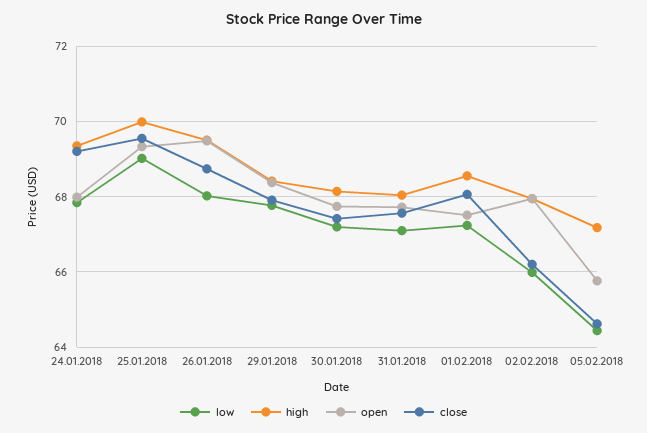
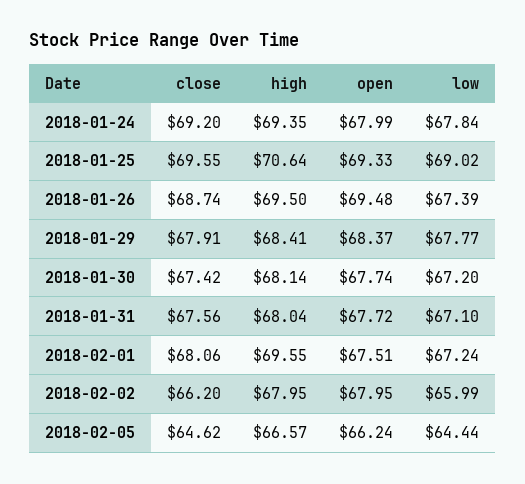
high, 25.01.2018: 70 -> 70.64
low, 26.01.2018: 68 -> 67.39
high, 01.02.2018: 68.6 -> 69.55
high, 05.02.2018: 67.2 -> 66.57
open, 05.02.2018: 65.8 -> 66.24

